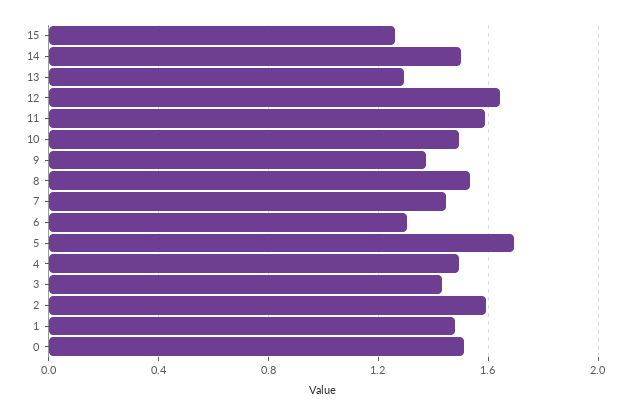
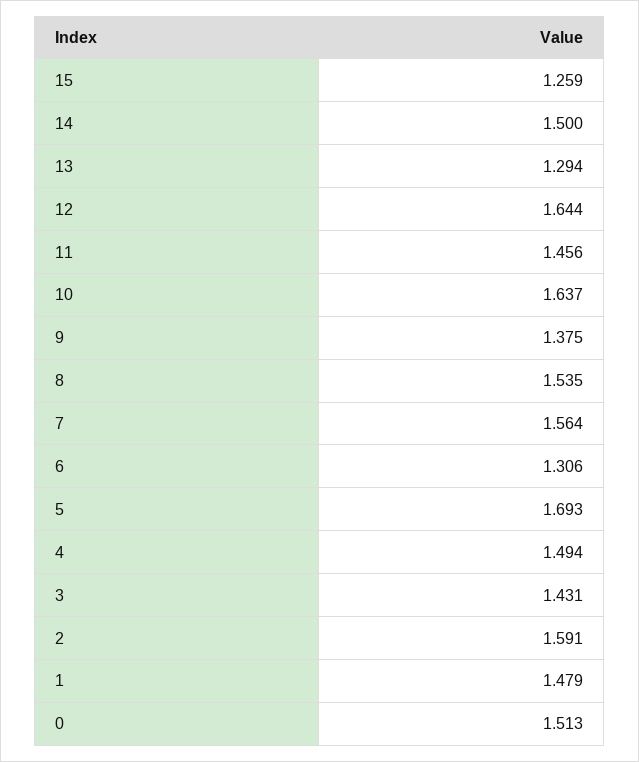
11: 1.6 -> 1.456
10: 1.5 -> 1.637
7: 1.45 -> 1.564

